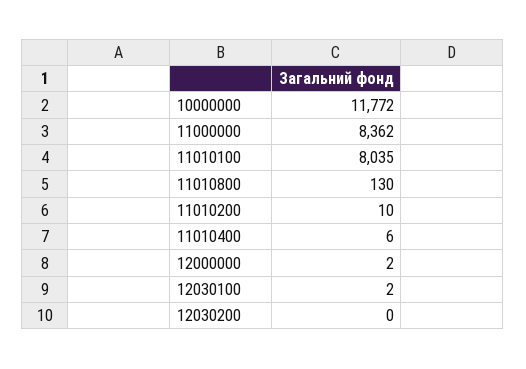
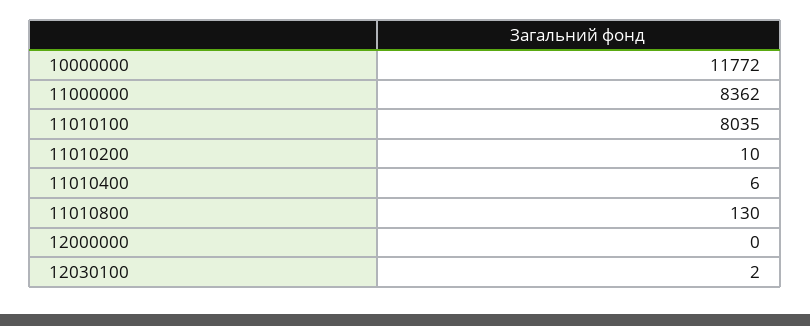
12000000: 2 -> 0
12030200: 0 -> none

